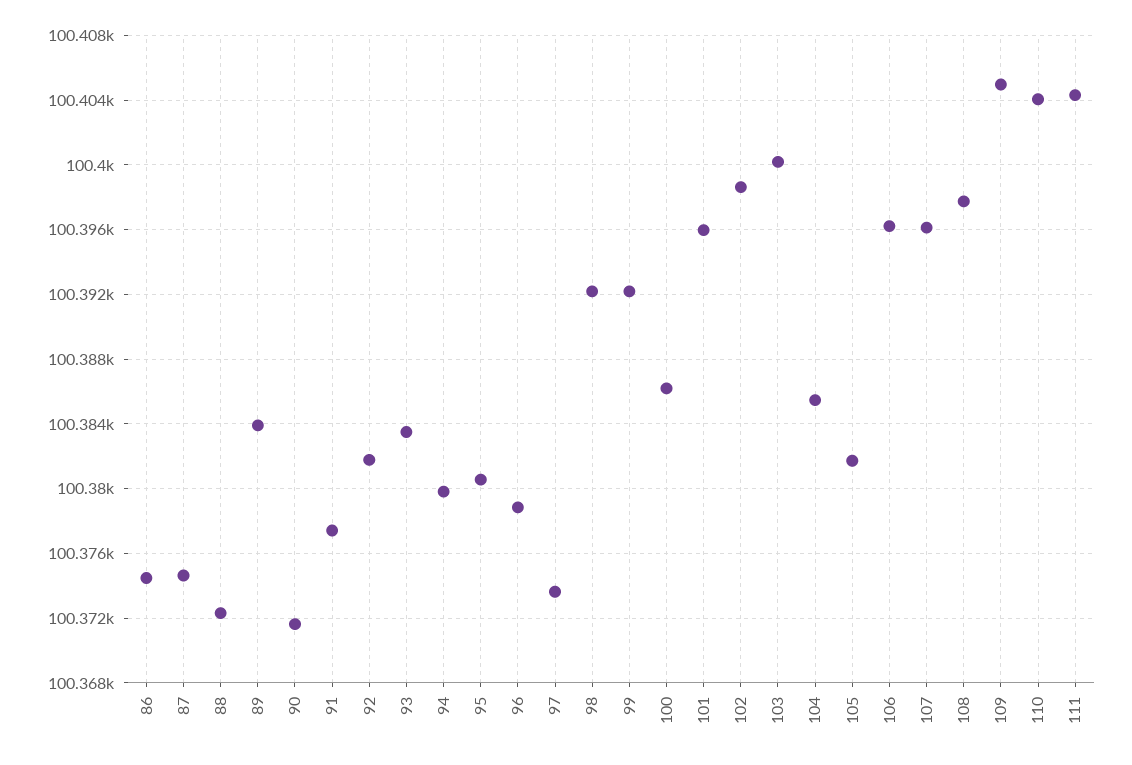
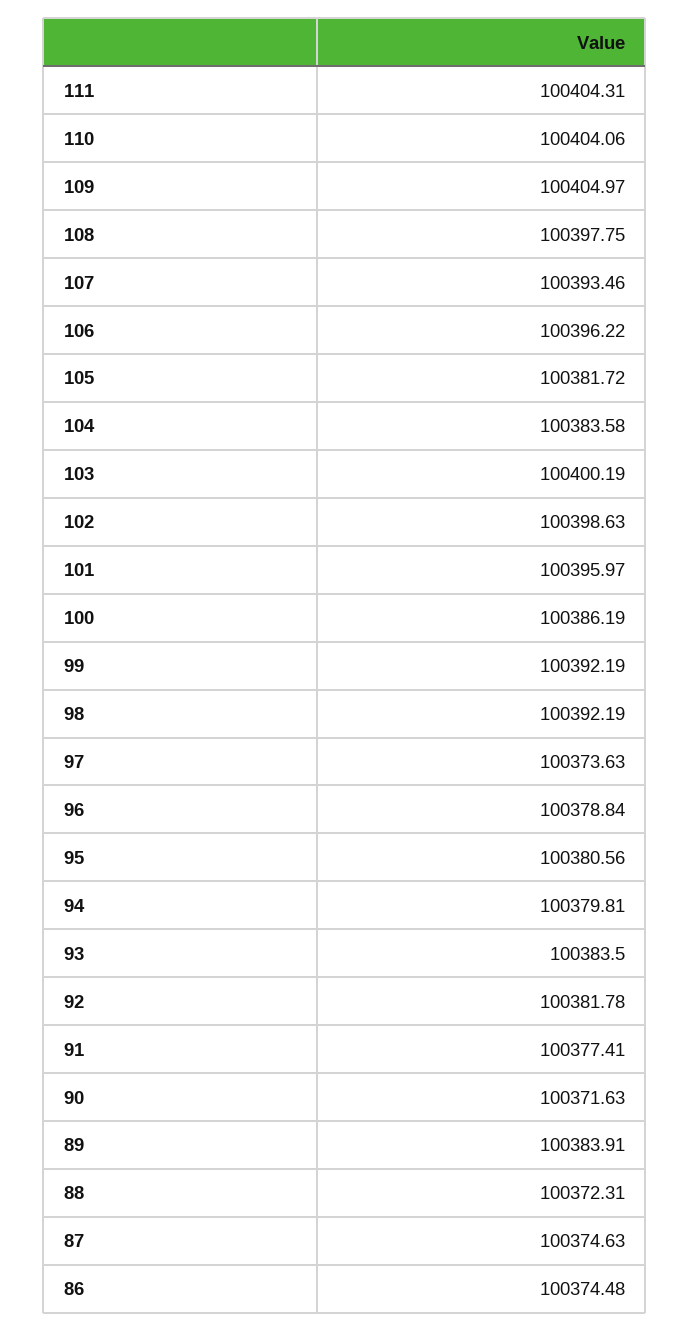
104: 100385.5 -> 100383.58
107: 100396 -> 100393.46

